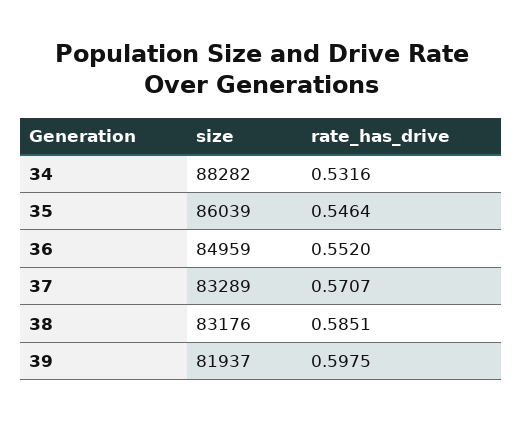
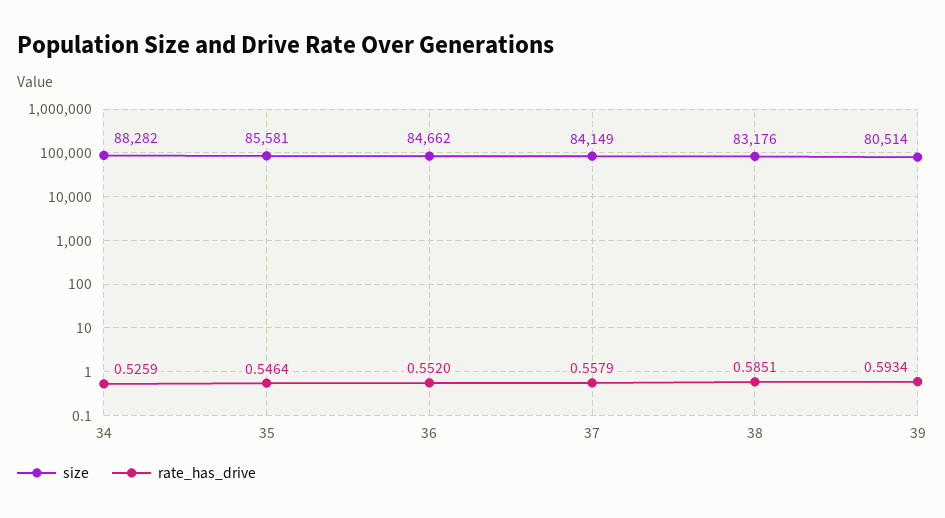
rate_has_drive, 34: 0.5316 -> 0.5259
size, 35: 86039 -> 85581
size, 36: 84959 -> 84662
size, 37: 83289 -> 84149
rate_has_drive, 37: 0.5707 -> 0.5579
size, 39: 81937 -> 80514
rate_has_drive, 39: 0.5975 -> 0.5934

